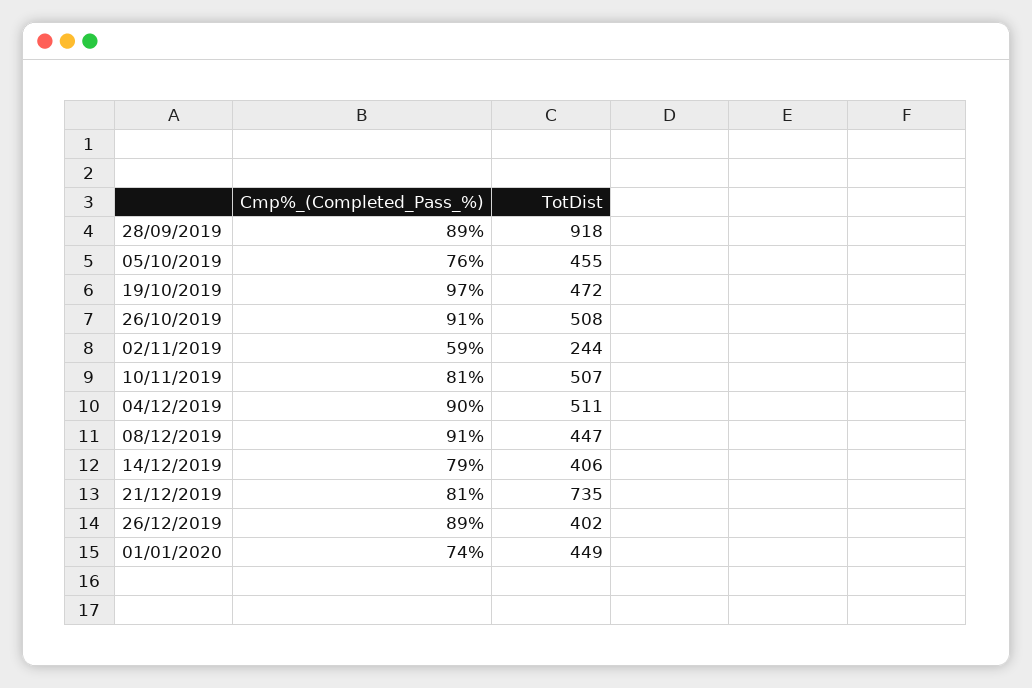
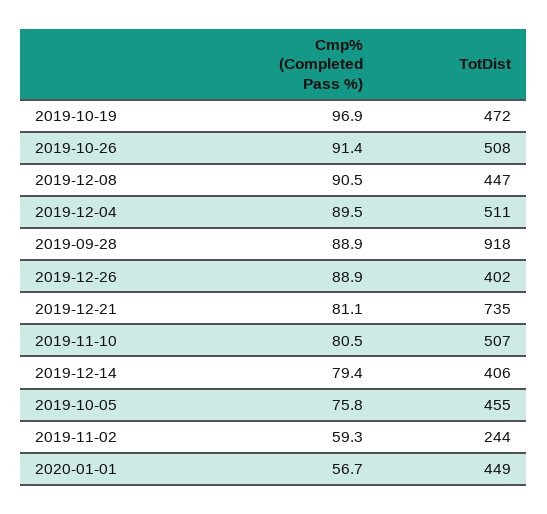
Cmp%_(Completed_Pass_%), 01/01/2020: 74 -> 56.7

